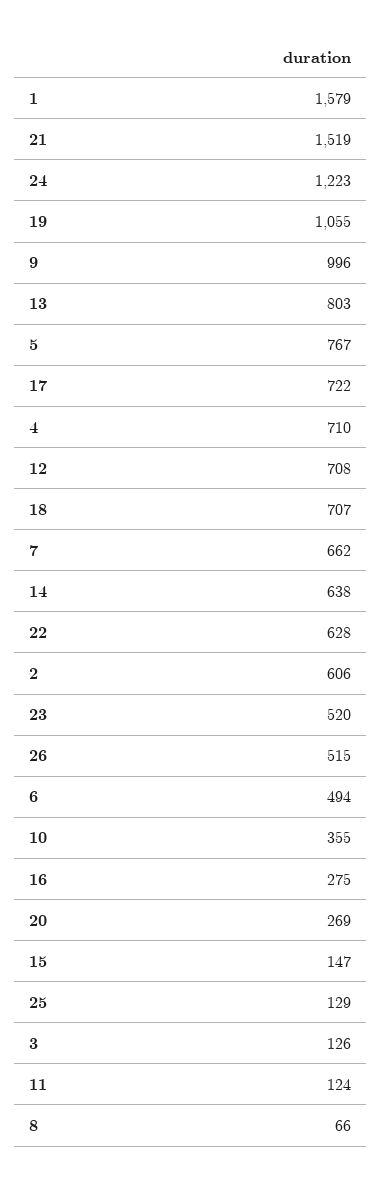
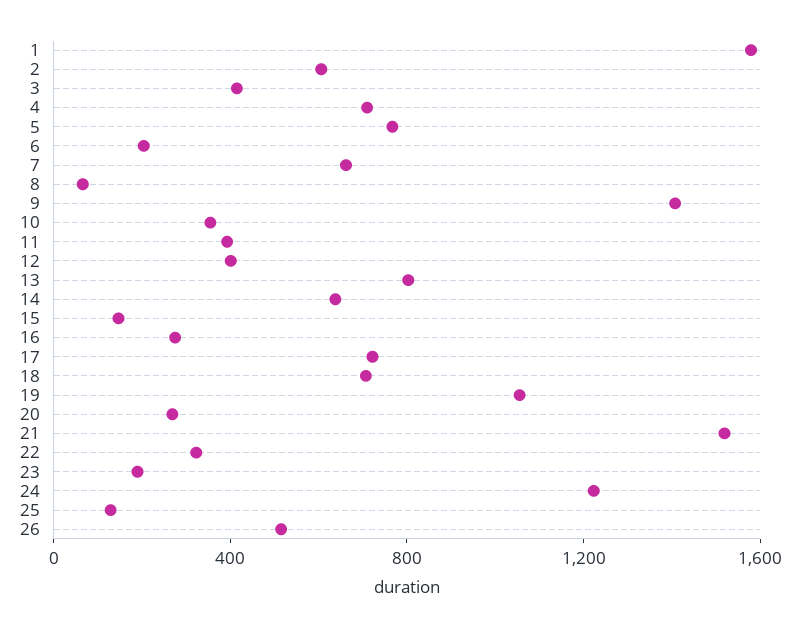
9: 996 -> 1400
12: 708 -> 400
22: 628 -> 300
23: 520 -> 200
6: 494 -> 200
3: 126 -> 400
11: 124 -> 400

